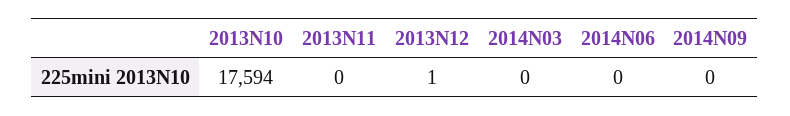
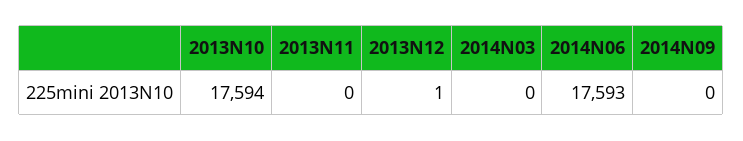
2014N06: 0 -> 17593

